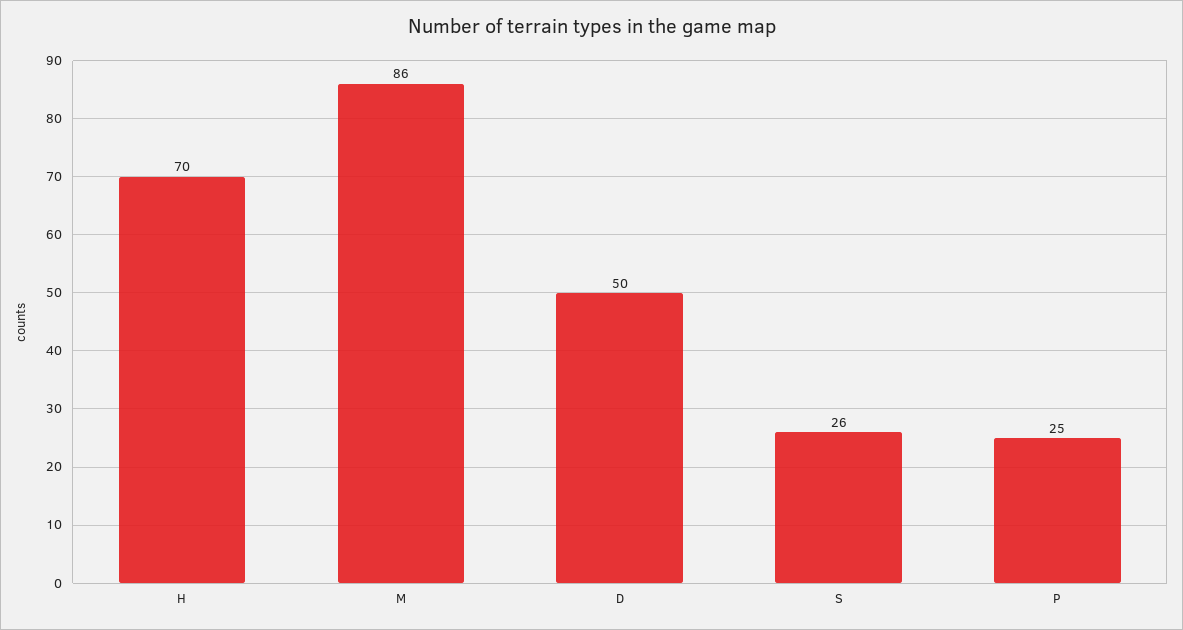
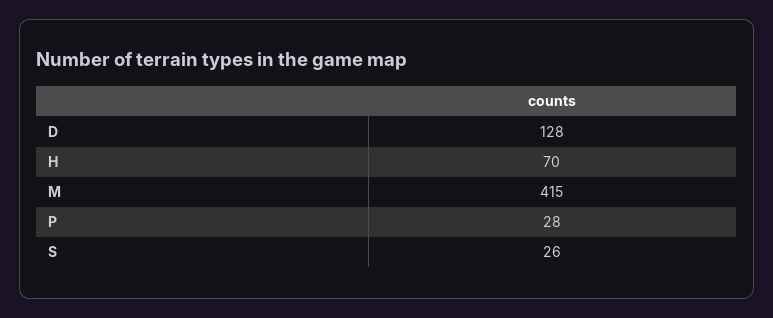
M: 86 -> 415
D: 50 -> 128
P: 25 -> 28

